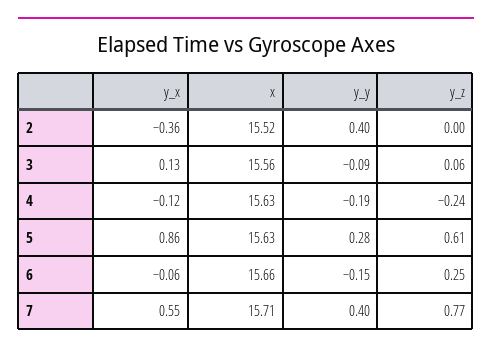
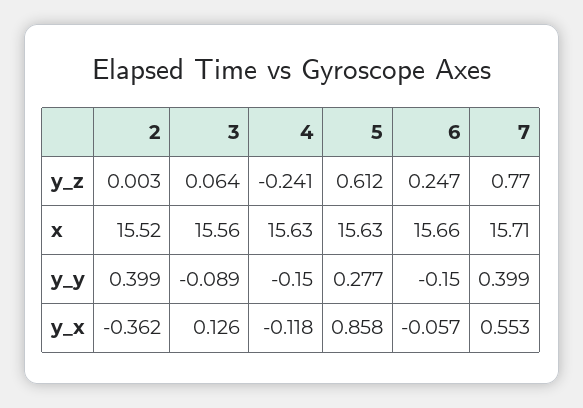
y_y, 4: -0.19 -> -0.15

